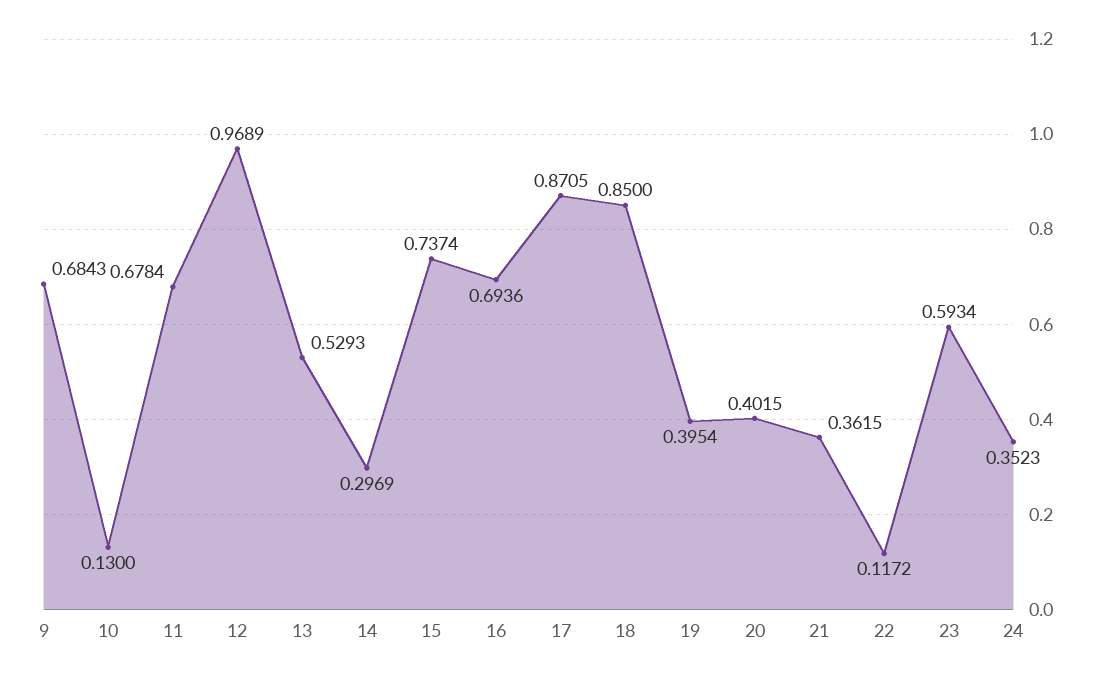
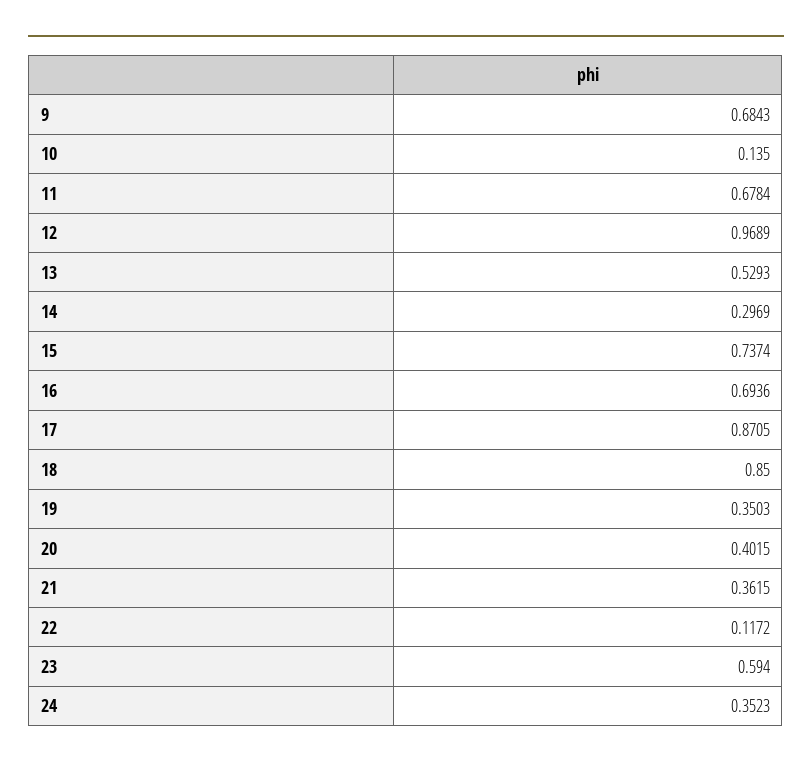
10: 0.13 -> 0.135
19: 0.3954 -> 0.3503
23: 0.5934 -> 0.594

